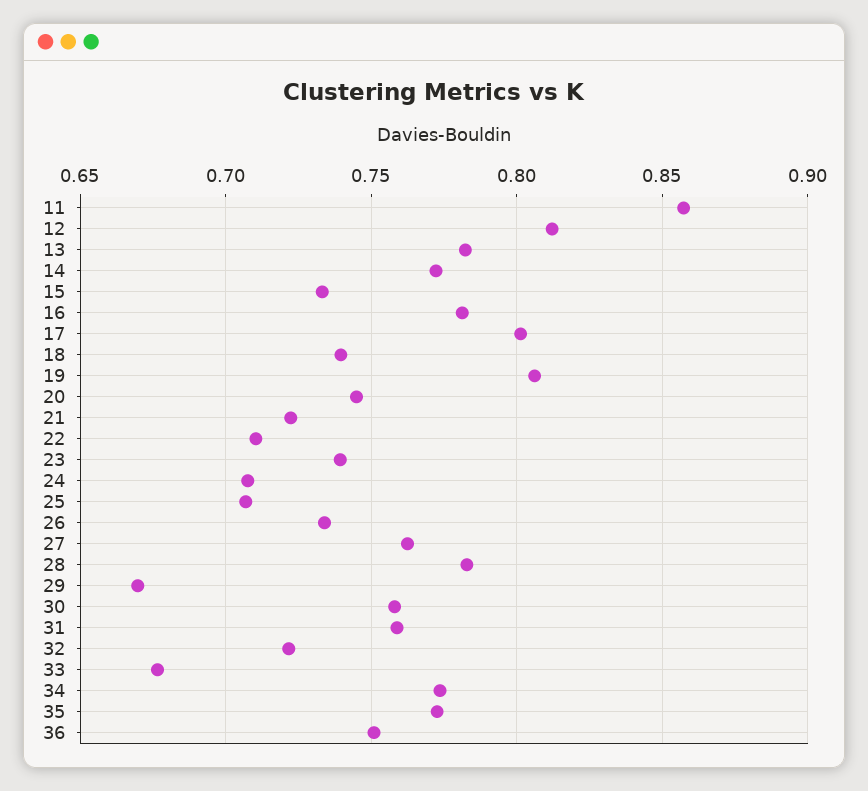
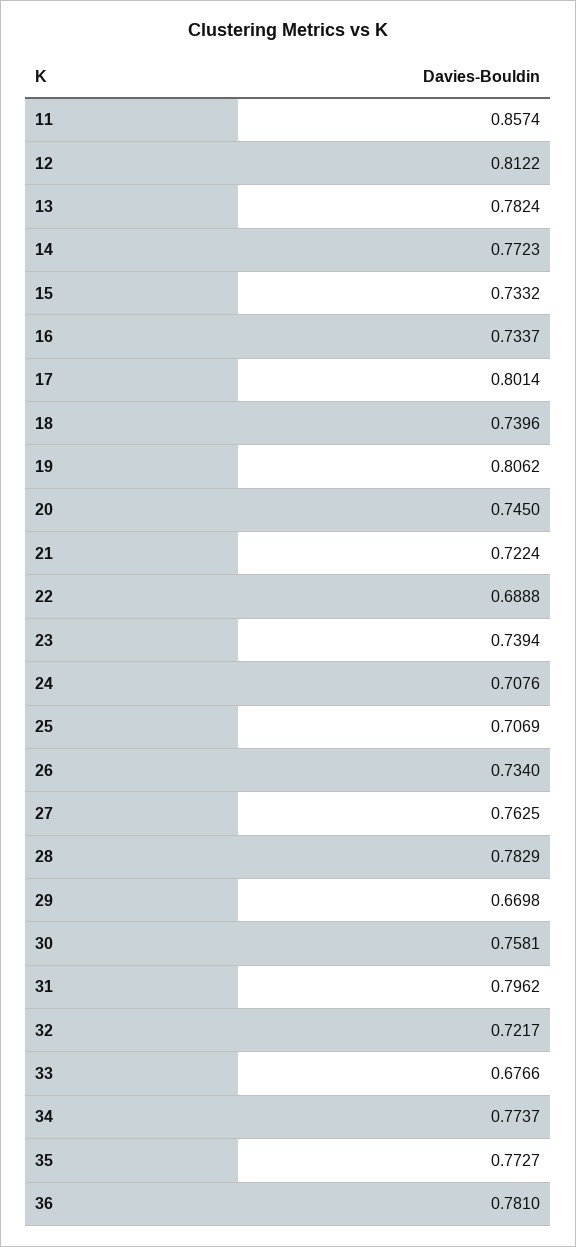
16: 0.78 -> 0.7337
22: 0.71 -> 0.6888
31: 0.76 -> 0.7962
36: 0.75 -> 0.781

